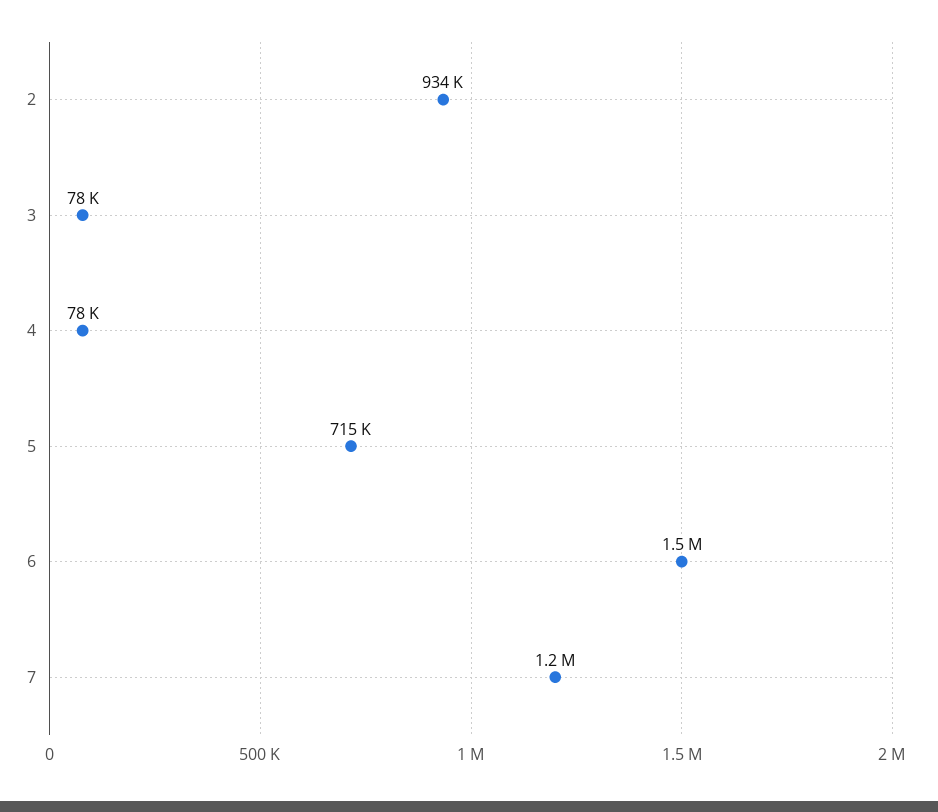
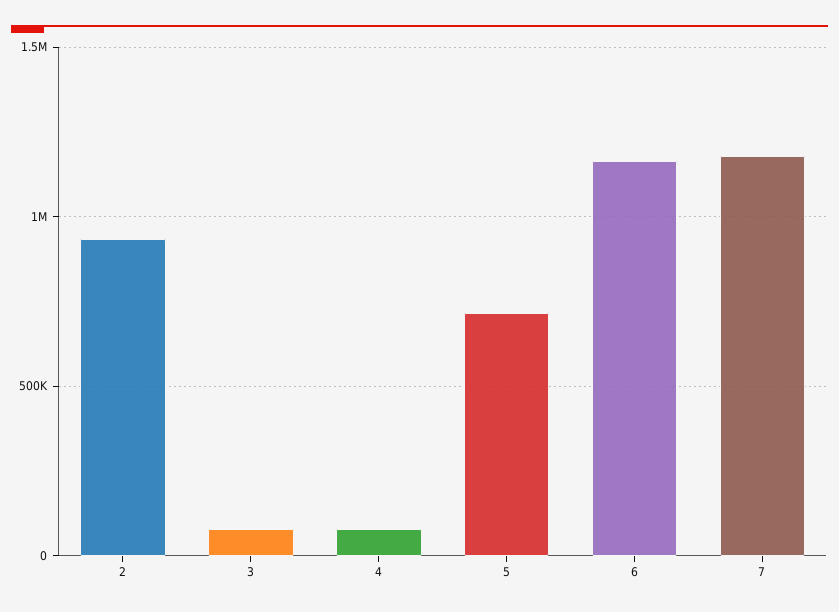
6: 1500000 -> 1150000

